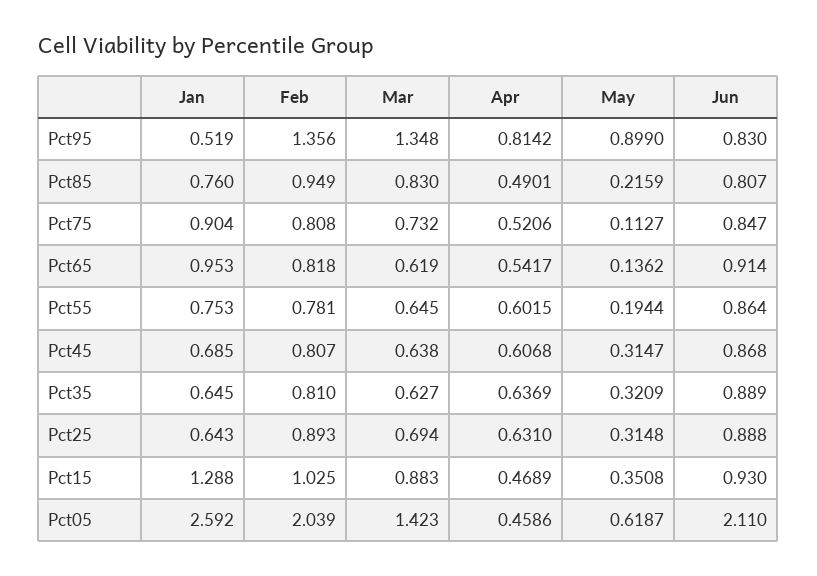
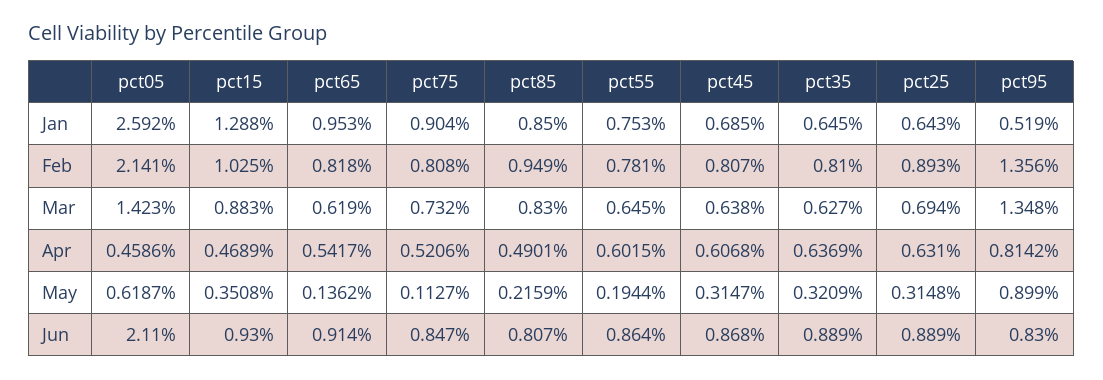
Jan, Pct85: 0.76 -> 0.85
Jun, Pct25: 0.888 -> 0.889
Feb, Pct05: 2.039 -> 2.141

